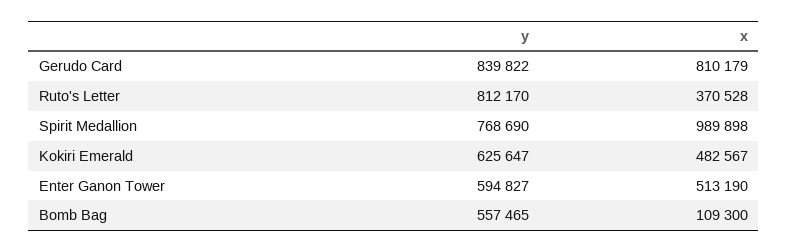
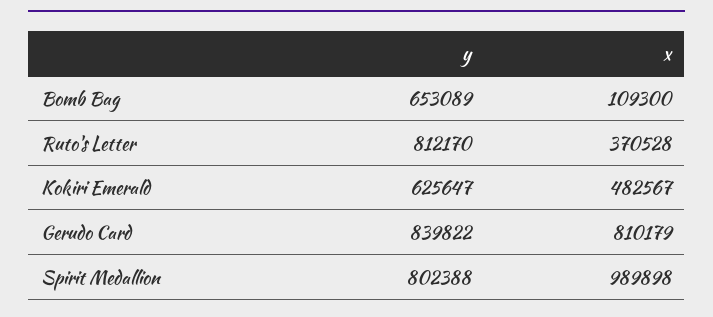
y, Spirit Medallion: 768690 -> 802388
y, Enter Ganon Tower: 594827 -> none
x, Enter Ganon Tower: 513190 -> none
y, Bomb Bag: 557465 -> 653089

